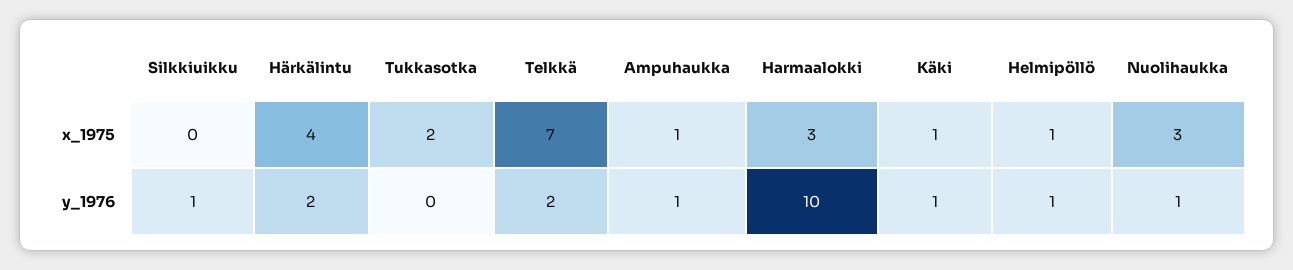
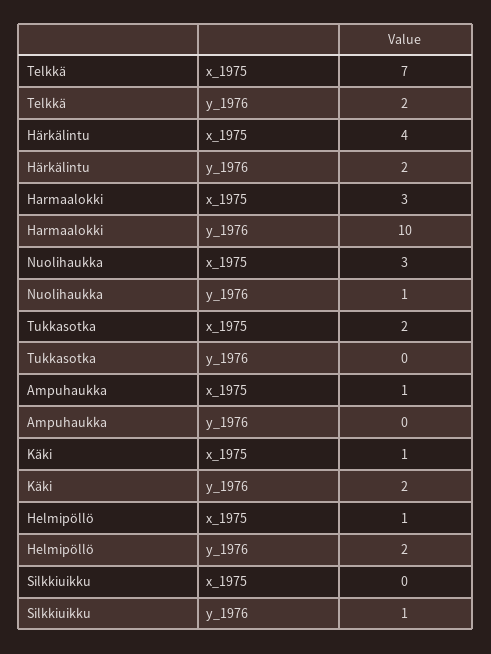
Ampuhaukka, y_1976: 1 -> 0
Käki, y_1976: 1 -> 2
Helmipöllö, y_1976: 1 -> 2

